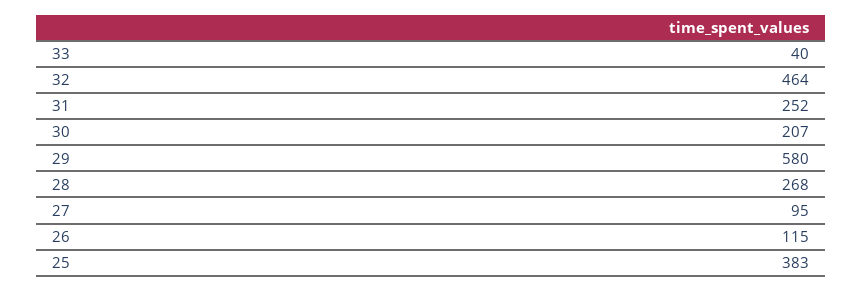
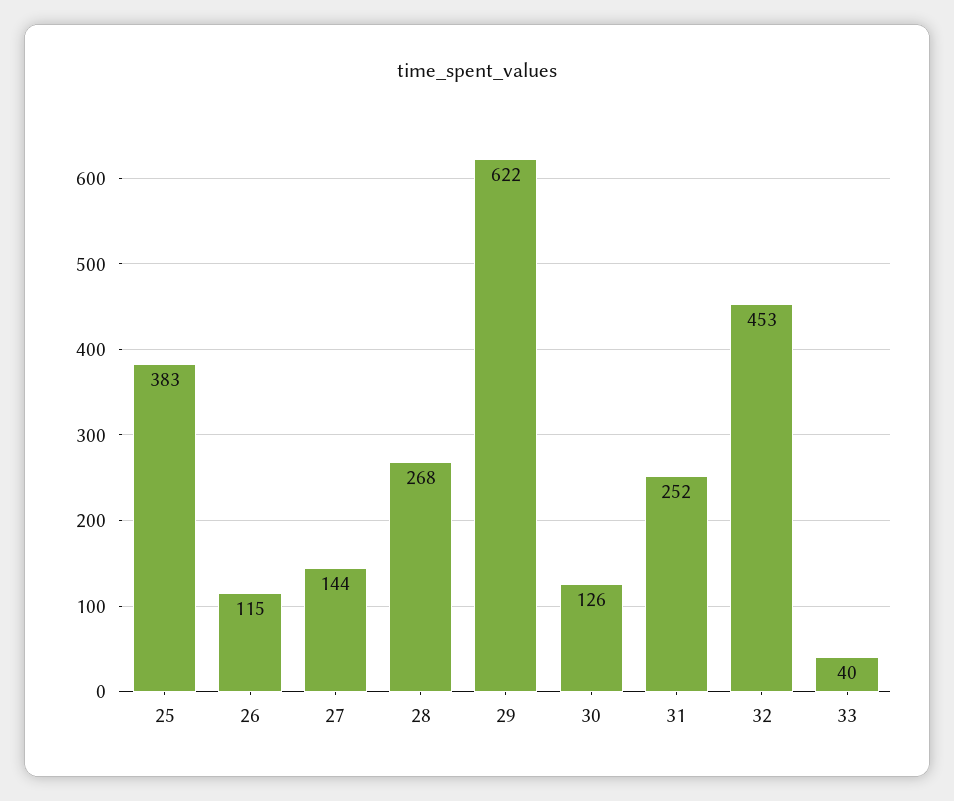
32: 464 -> 453
30: 207 -> 126
29: 580 -> 622
27: 95 -> 144

